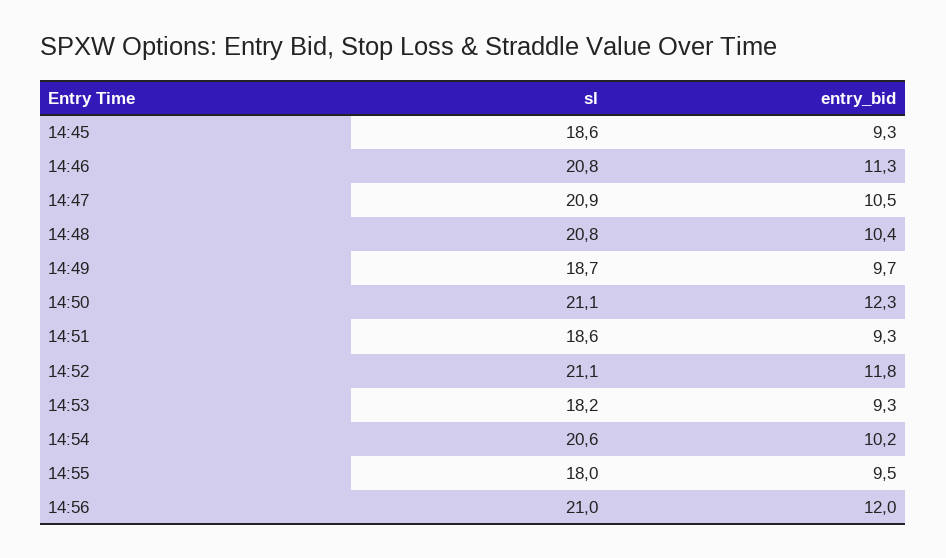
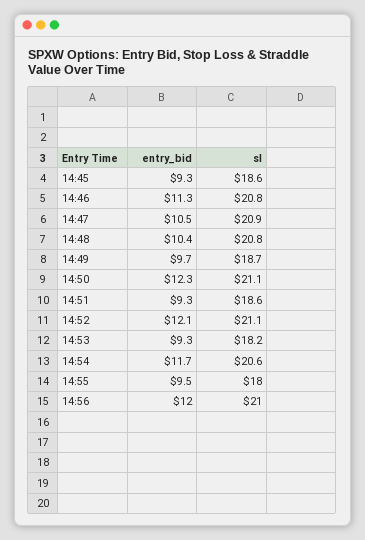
entry_bid, 14:52: 11.8 -> 12.1
entry_bid, 14:54: 10.2 -> 11.7

